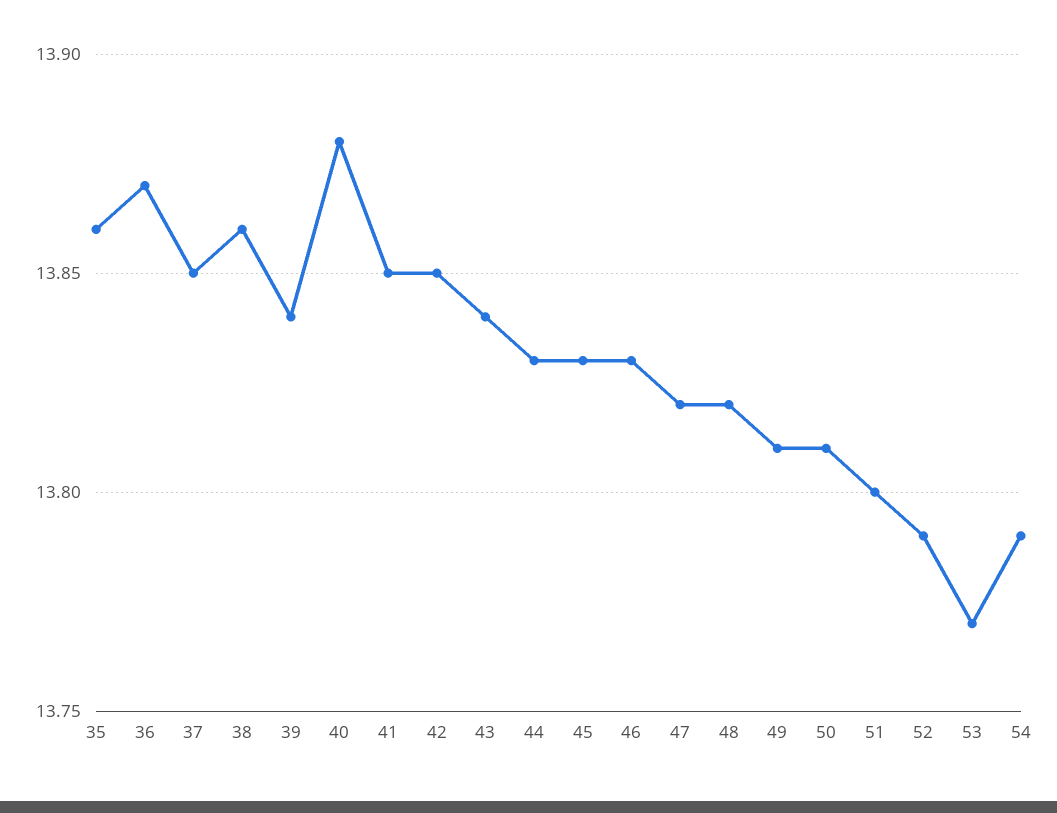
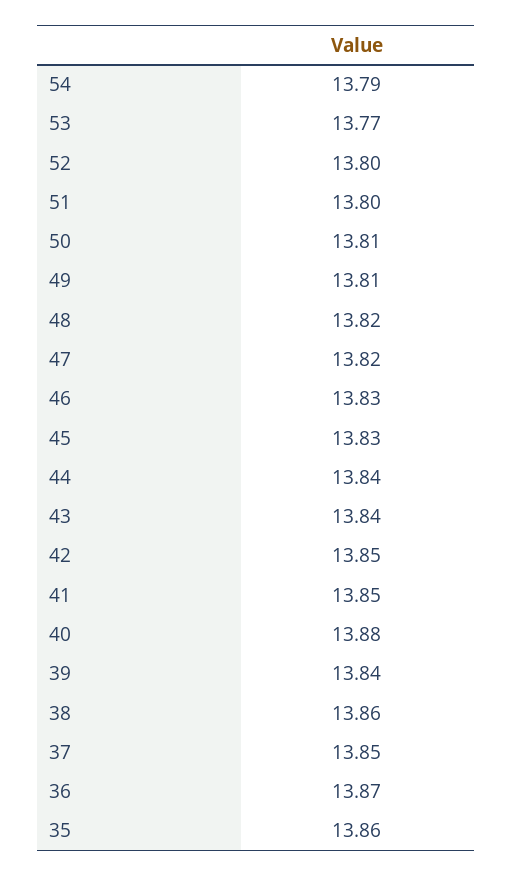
44: 13.83 -> 13.84
52: 13.79 -> 13.8

